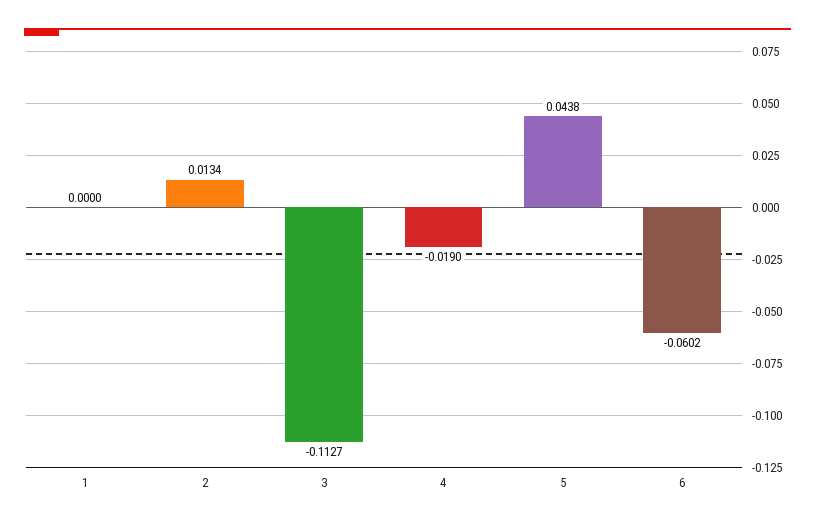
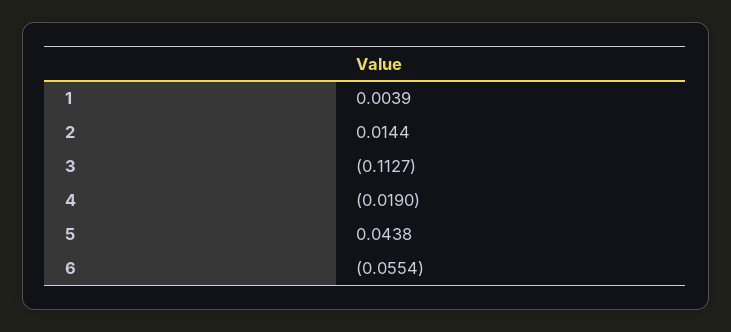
1: 0 -> 0.0039
2: 0.0134 -> 0.0144
6: -0.0602 -> -0.0554

